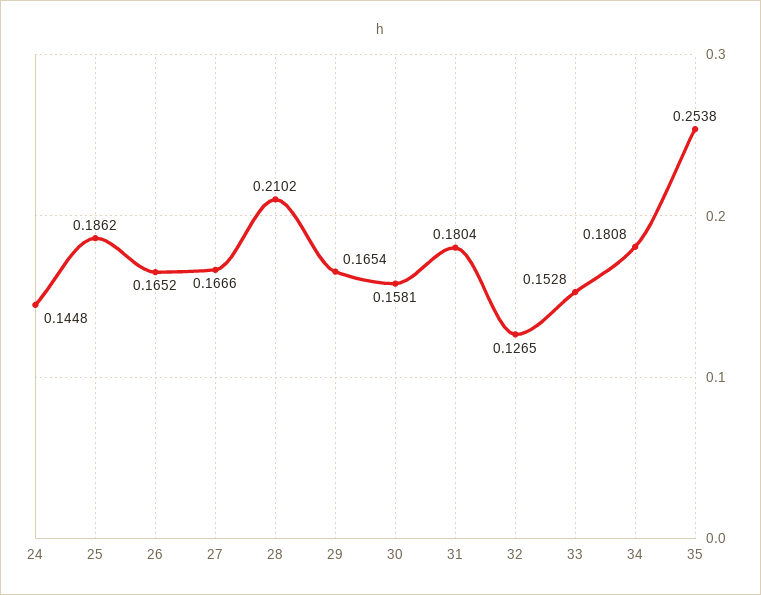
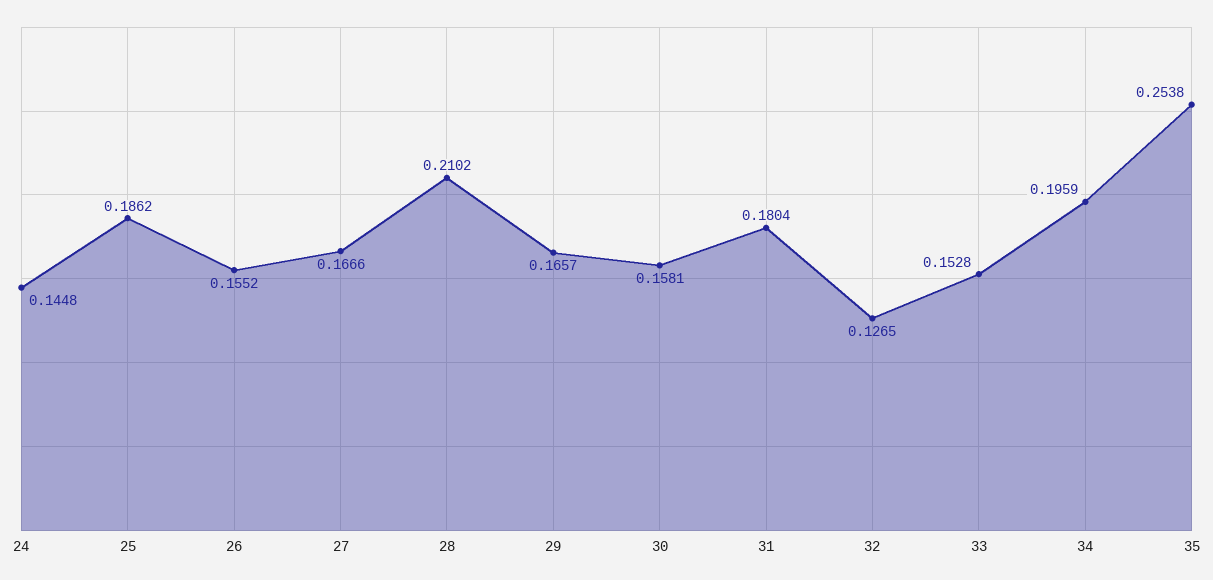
26: 0.1652 -> 0.1552
29: 0.1654 -> 0.1657
34: 0.1808 -> 0.1959

